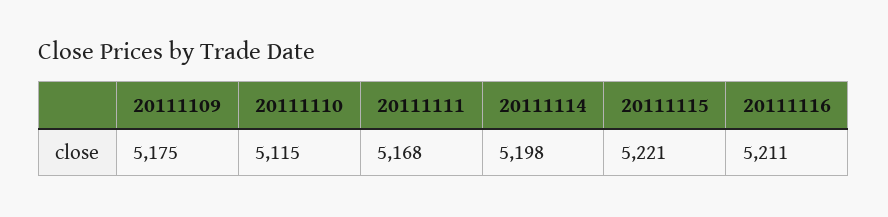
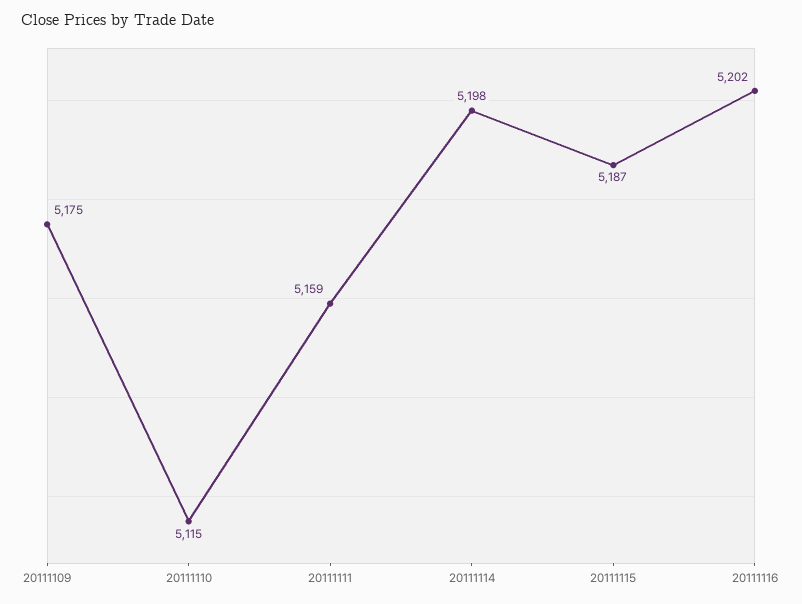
20111111: 5168 -> 5159
20111115: 5221 -> 5187
20111116: 5211 -> 5202

